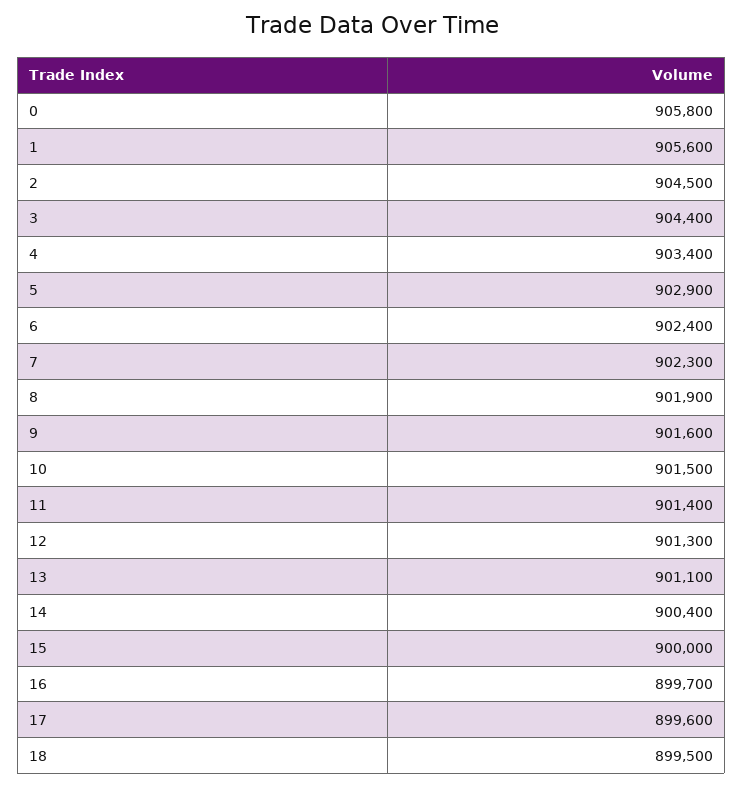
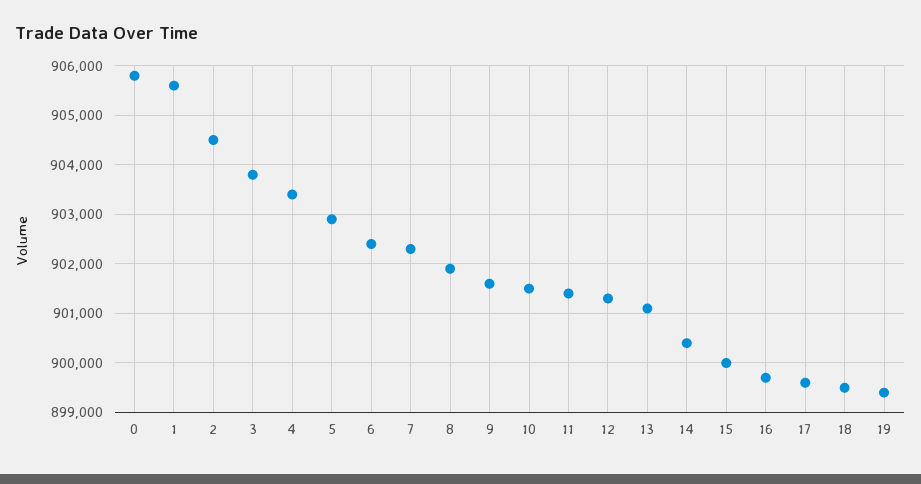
3: 904400 -> 903800
19: none -> 899400

